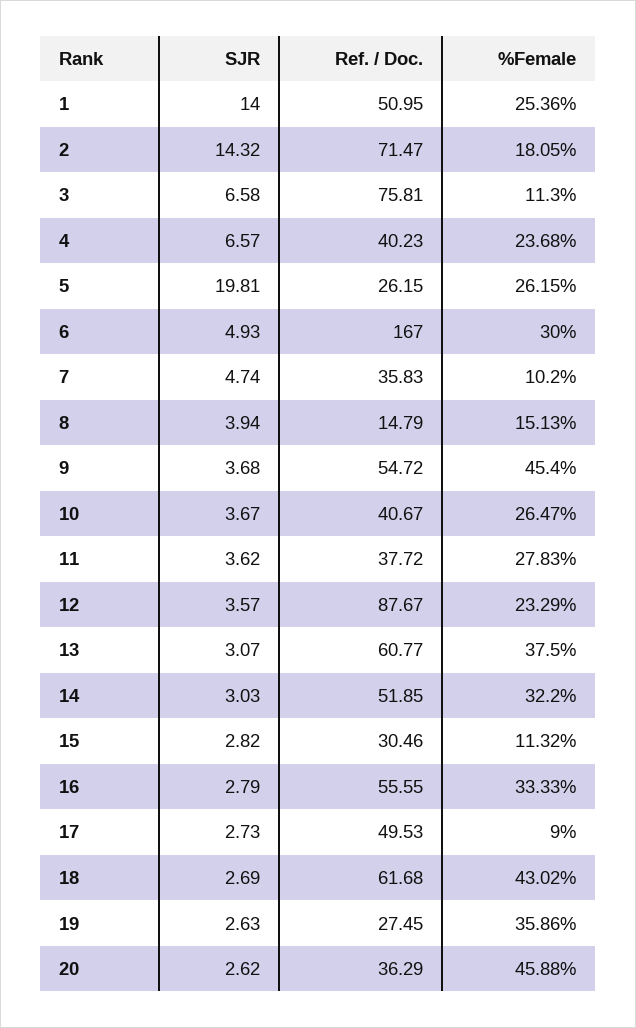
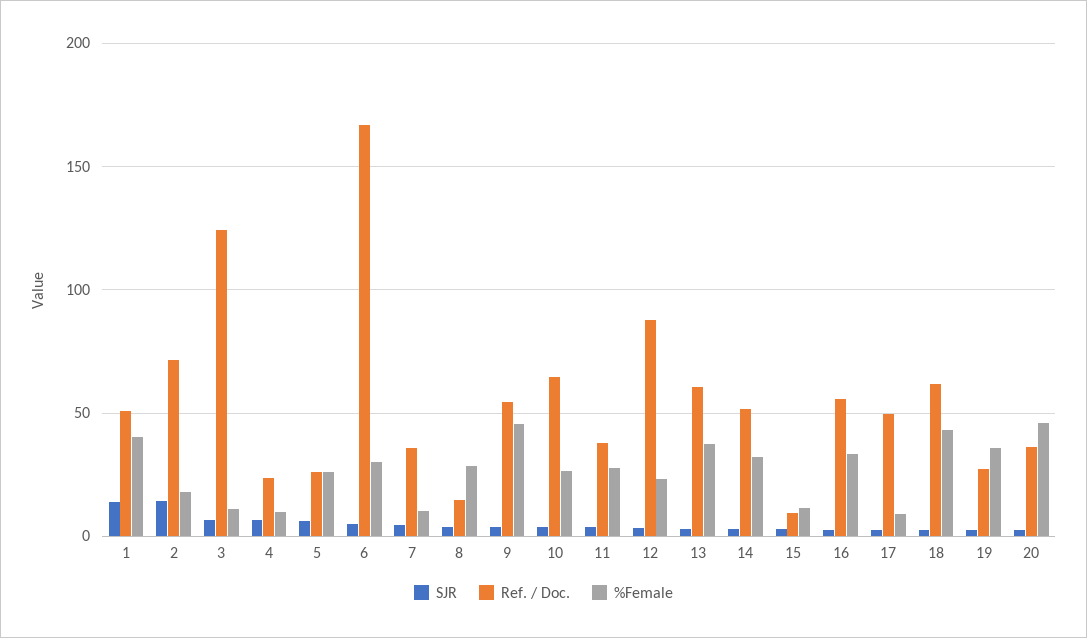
%Female, 1: 25.36 -> 40
Ref. / Doc., 3: 75.81 -> 125
Ref. / Doc., 4: 40.23 -> 25
%Female, 4: 23.68 -> 10
SJR, 5: 19.81 -> 5
%Female, 8: 15.13 -> 30
Ref. / Doc., 10: 40.67 -> 65
Ref. / Doc., 15: 30.46 -> 10

